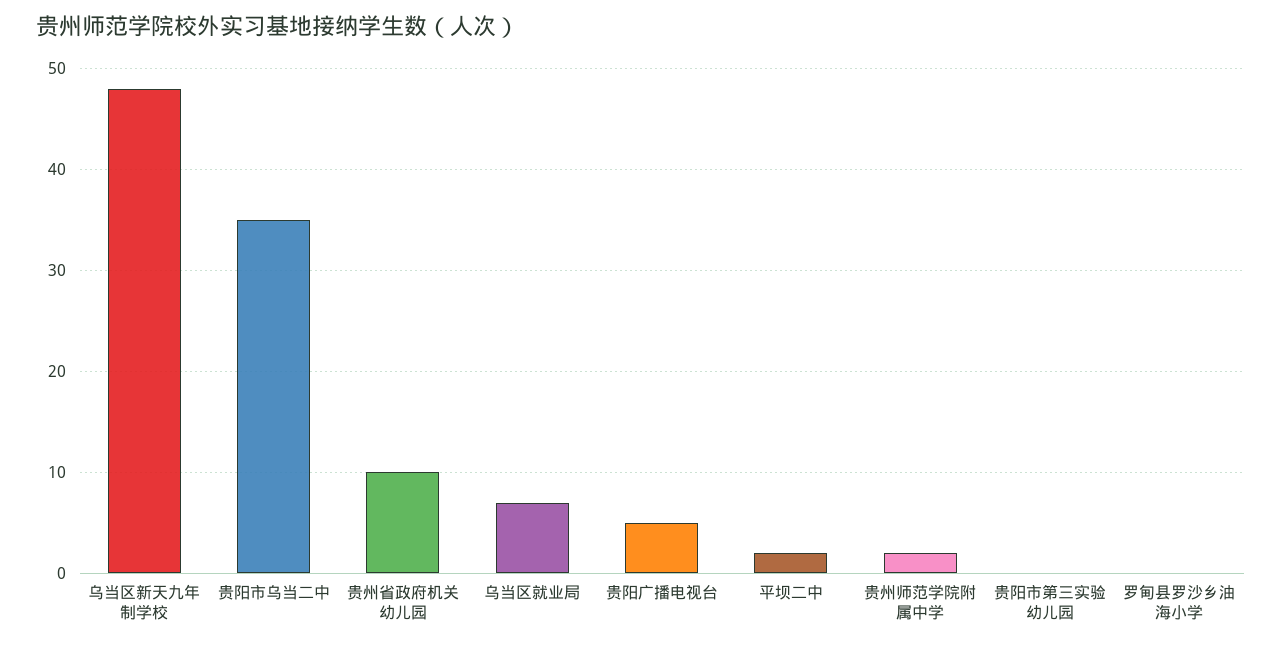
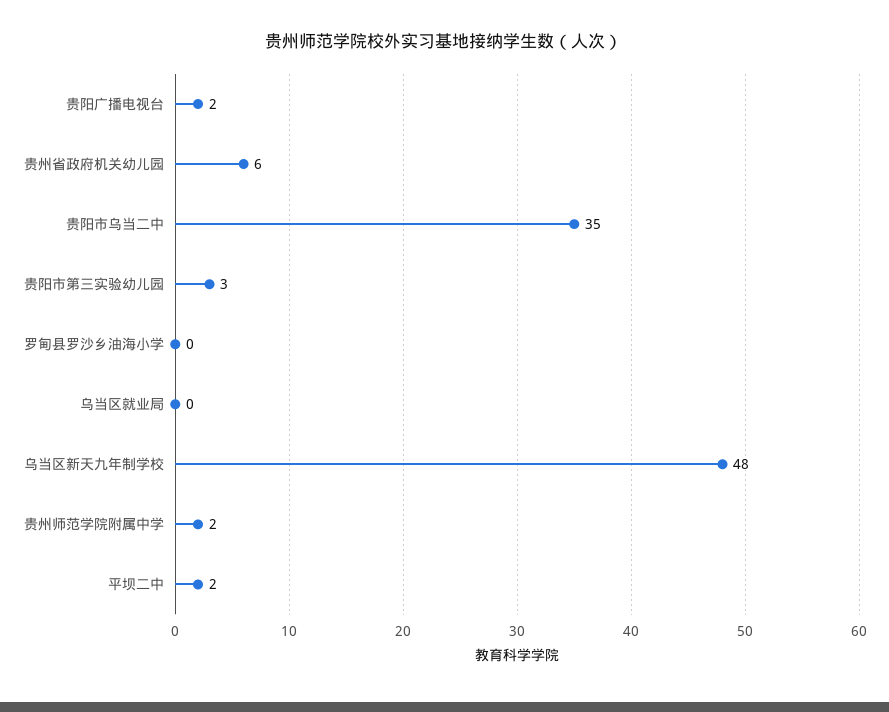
贵州省政府机关幼儿园: 10 -> 6
乌当区就业局: 7 -> 0
贵阳广播电视台: 5 -> 2
贵阳市第三实验幼儿园: 0 -> 3

